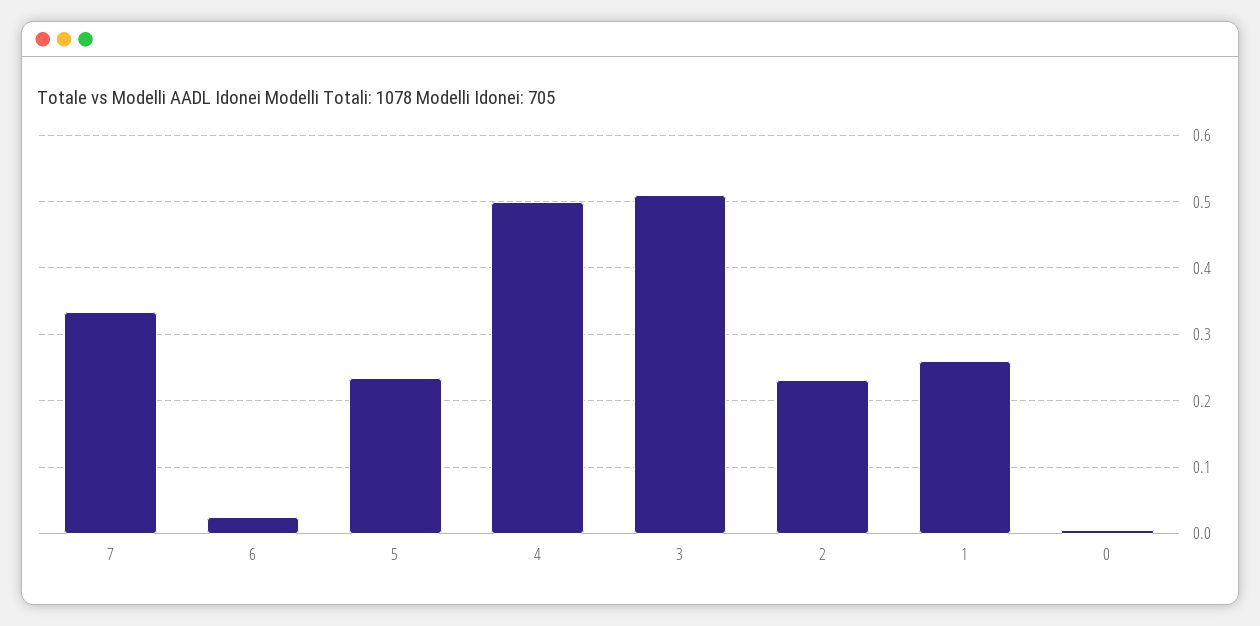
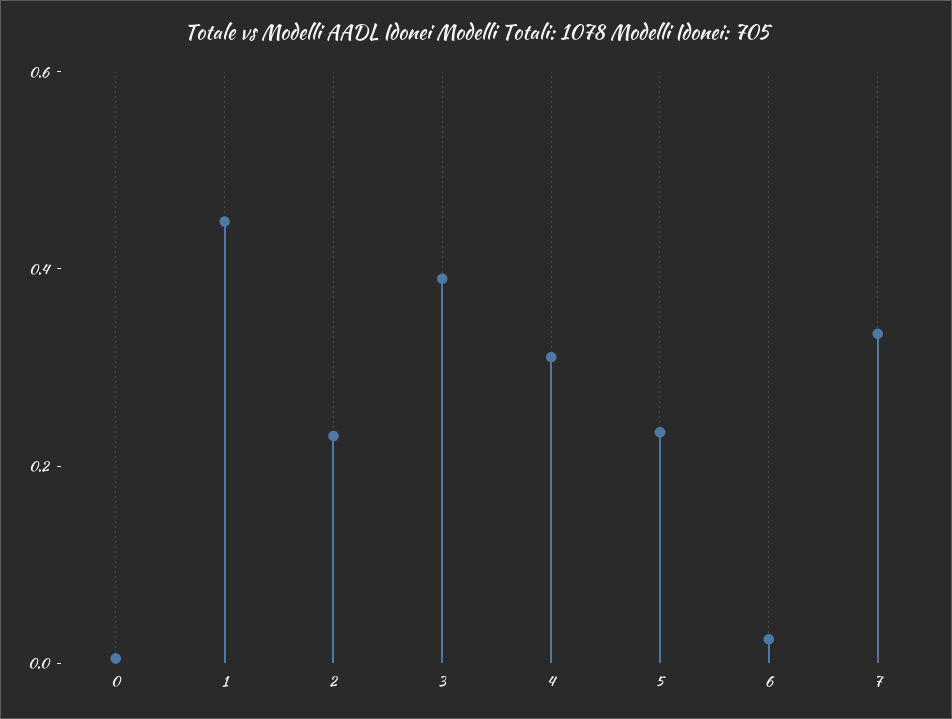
4: 0.5 -> 0.3
3: 0.51 -> 0.4
1: 0.26 -> 0.45

